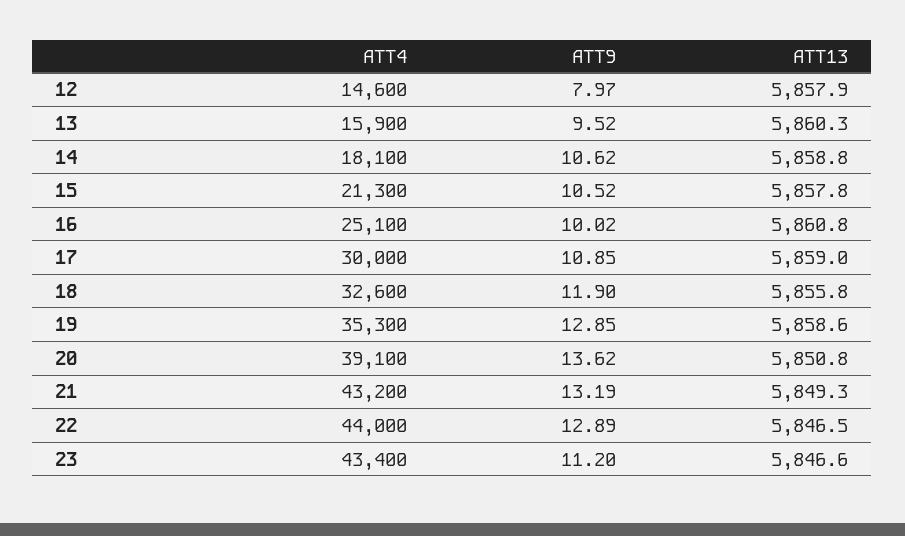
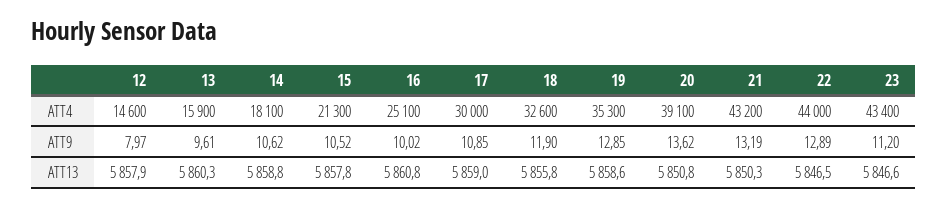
ATT9, 13: 9.52 -> 9.61
ATT13, 21: 5849.3 -> 5850.3

